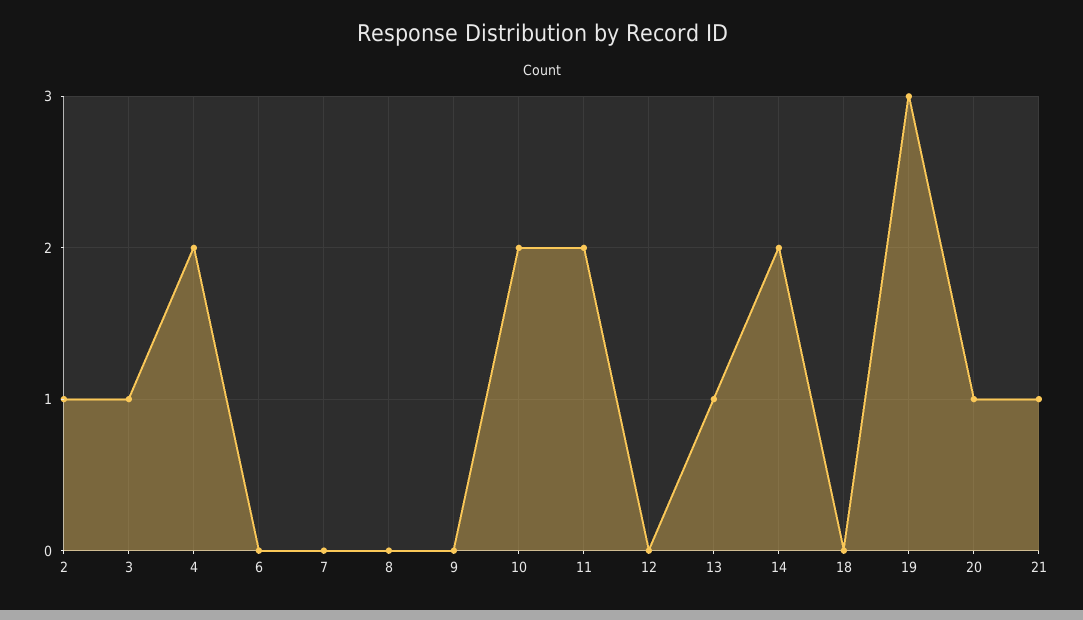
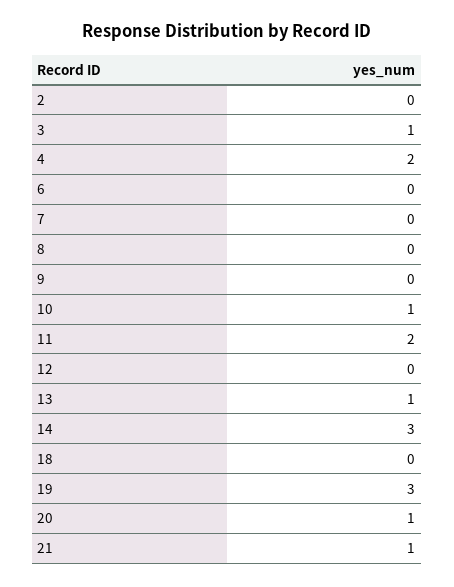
2: 1 -> 0
10: 2 -> 1
14: 2 -> 3

